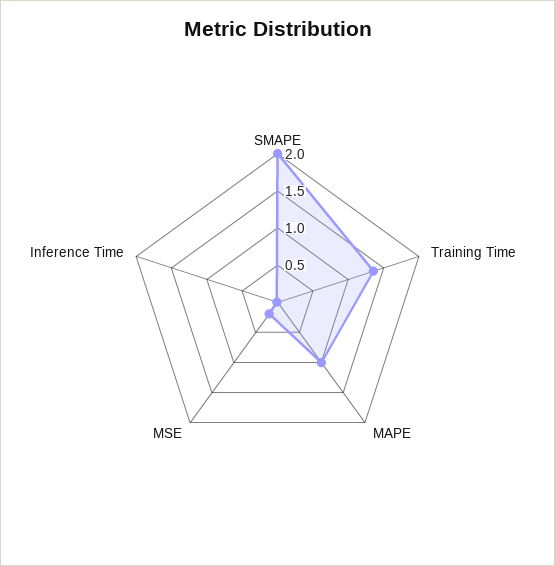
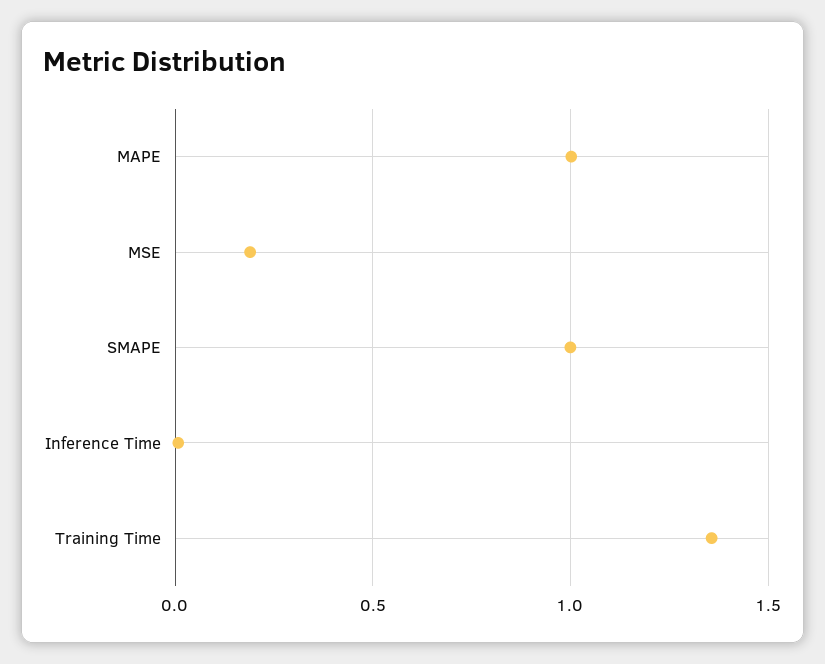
SMAPE: 2 -> 1

